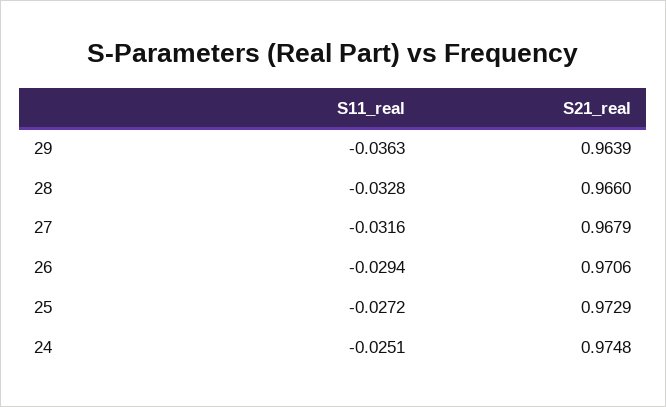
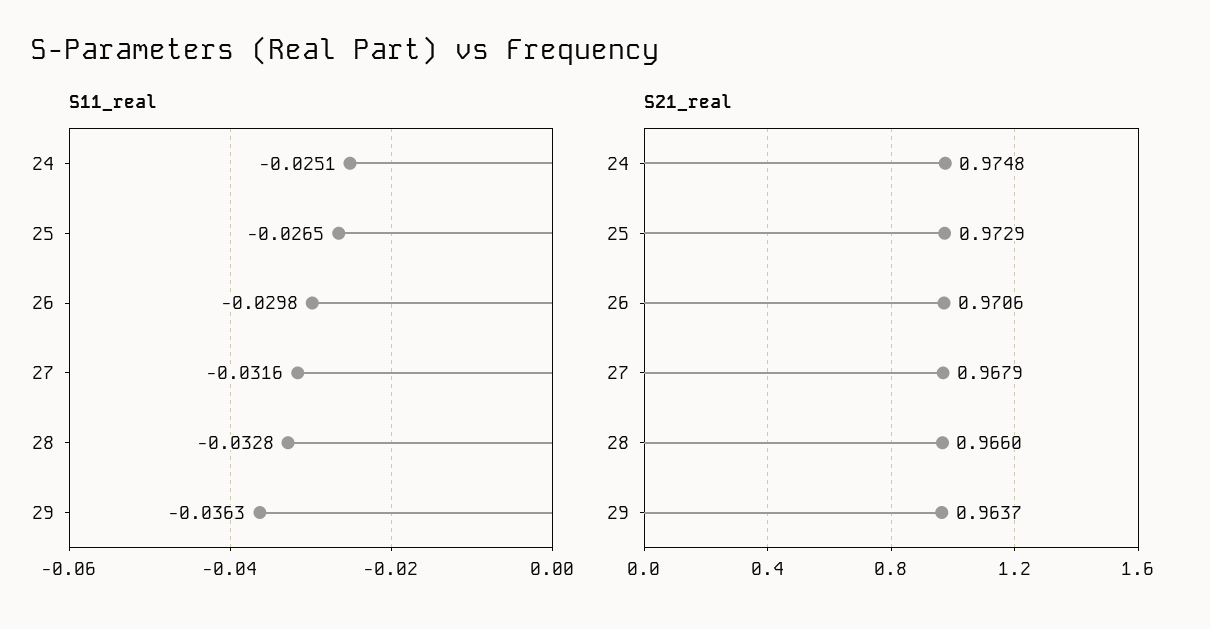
S21_real, 29: 0.9639 -> 0.9637
S11_real, 26: -0.0294 -> -0.0298
S11_real, 25: -0.0272 -> -0.0265

